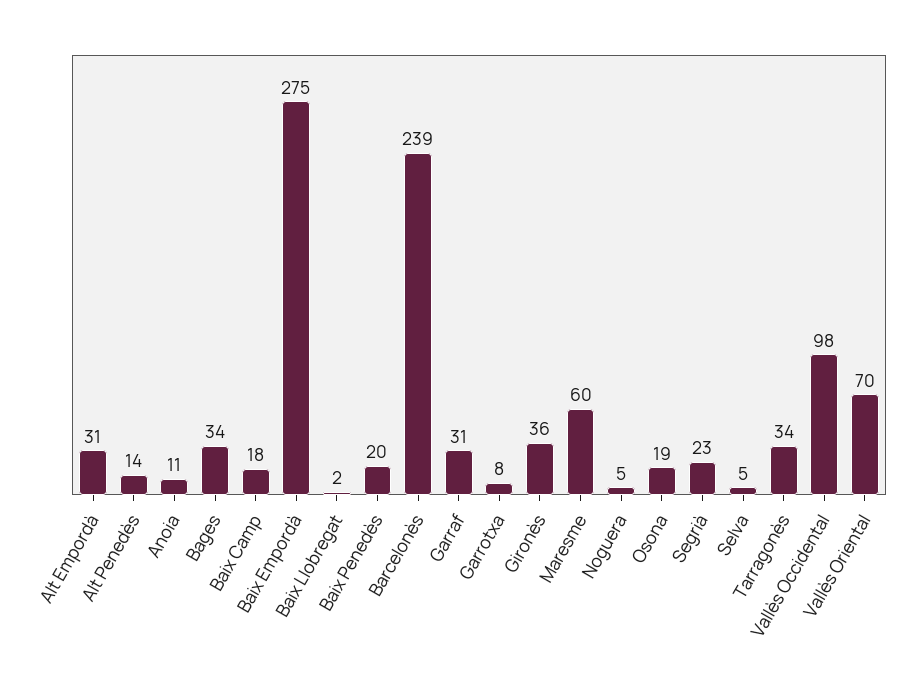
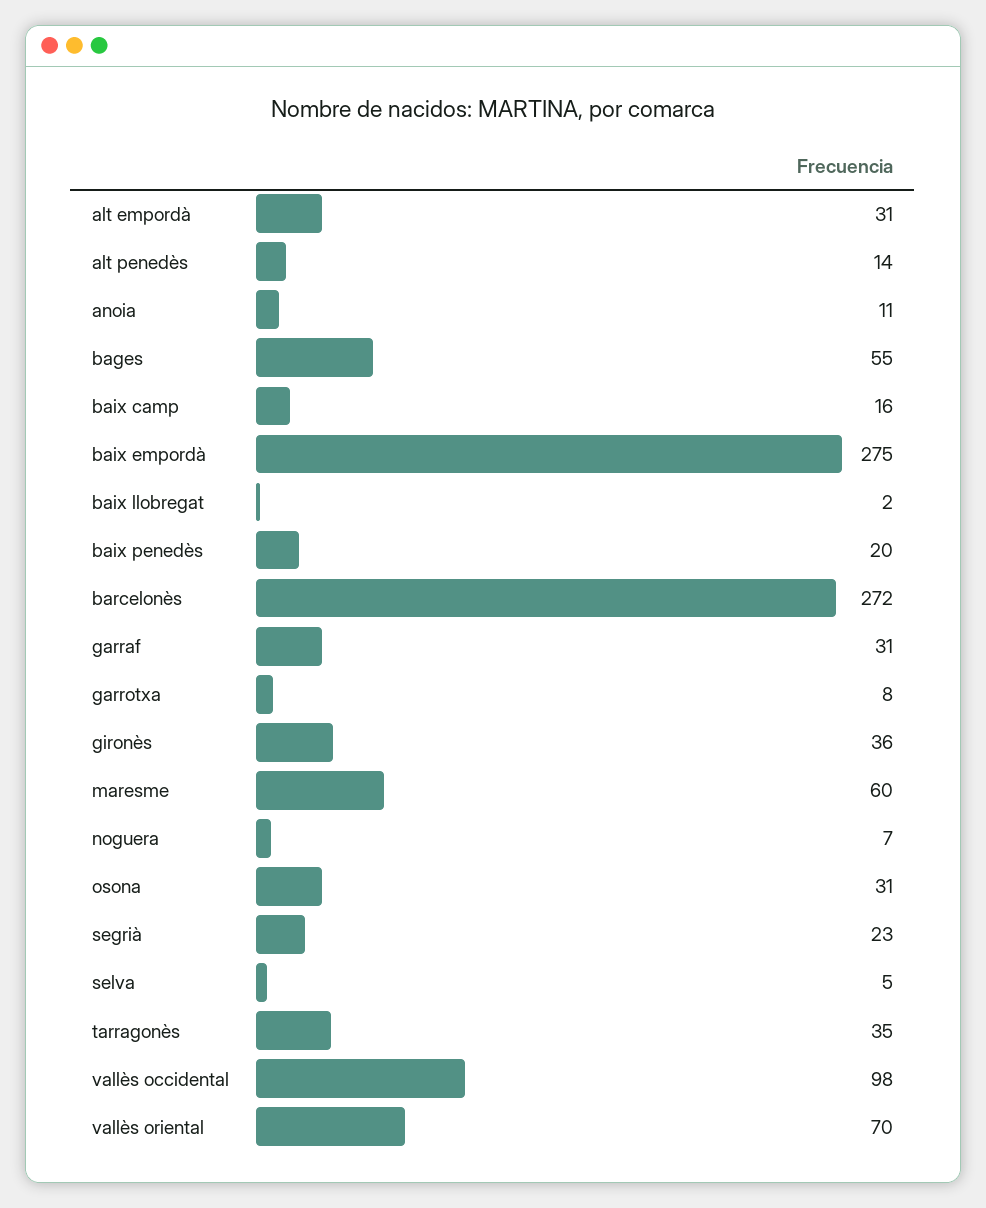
Bages: 34 -> 55
Baix Camp: 18 -> 16
Barcelonès: 239 -> 272
Noguera: 5 -> 7
Osona: 19 -> 31
Tarragonès: 34 -> 35

